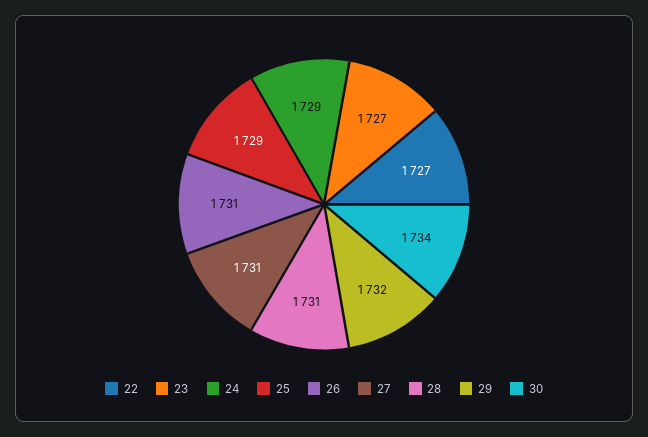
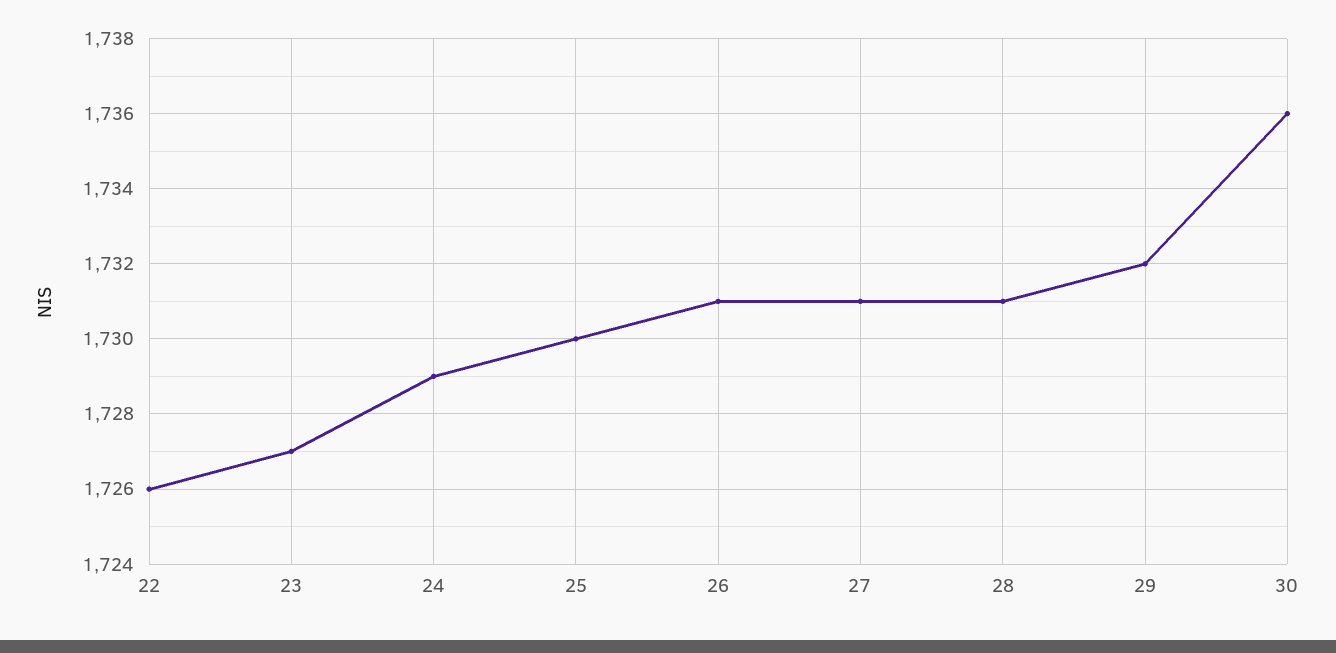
22: 1727 -> 1726
25: 1729 -> 1730
30: 1734 -> 1736

